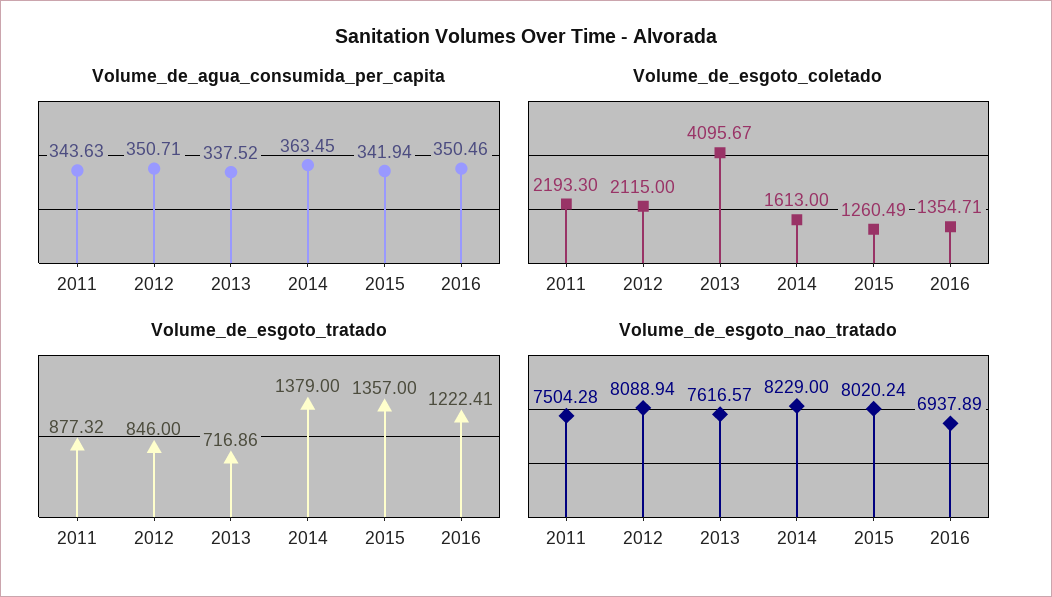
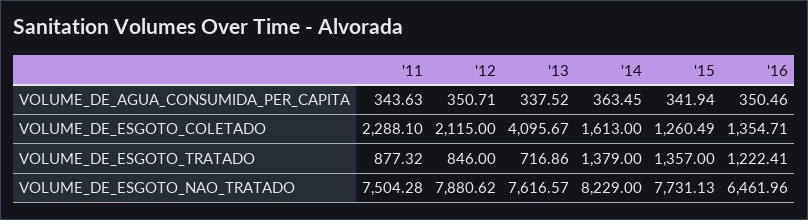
Volume_de_esgoto_coletado, 2011: 2193.3 -> 2288.1
Volume_de_esgoto_nao_tratado, 2012: 8088.94 -> 7880.62
Volume_de_esgoto_nao_tratado, 2015: 8020.24 -> 7731.13
Volume_de_esgoto_nao_tratado, 2016: 6937.89 -> 6461.96

